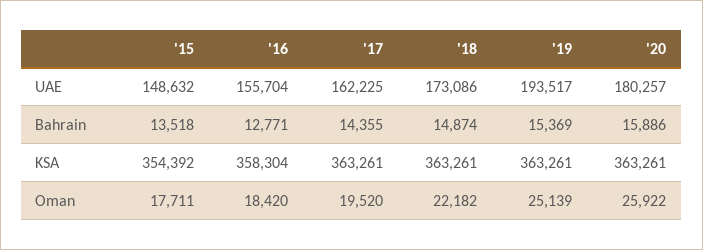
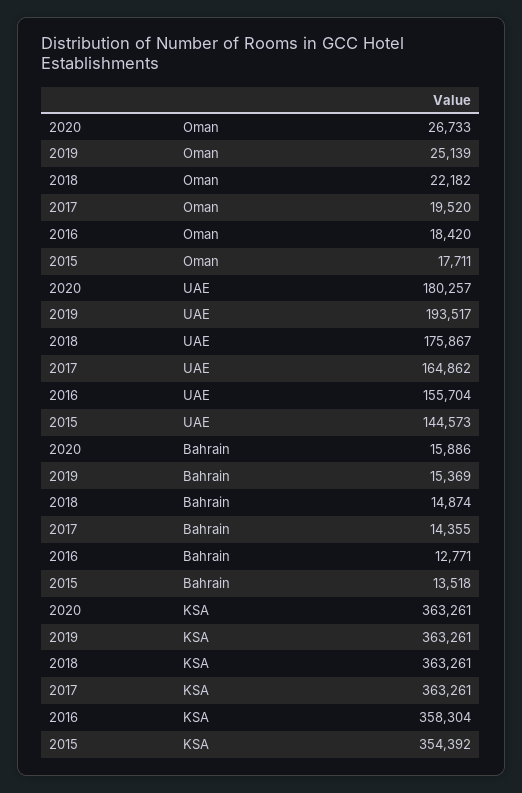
'15, UAE: 148632 -> 144573
'17, UAE: 162225 -> 164862
'18, UAE: 173086 -> 175867
'20, Oman: 25922 -> 26733

